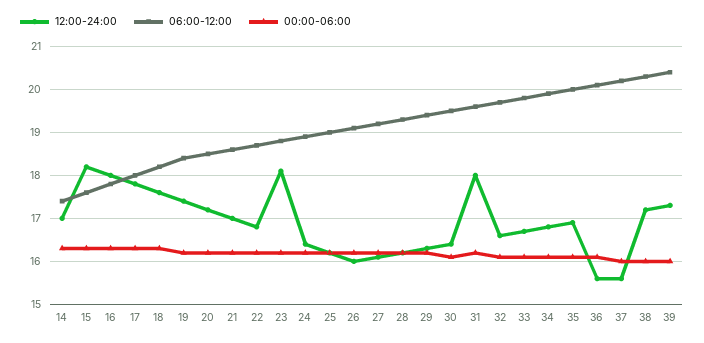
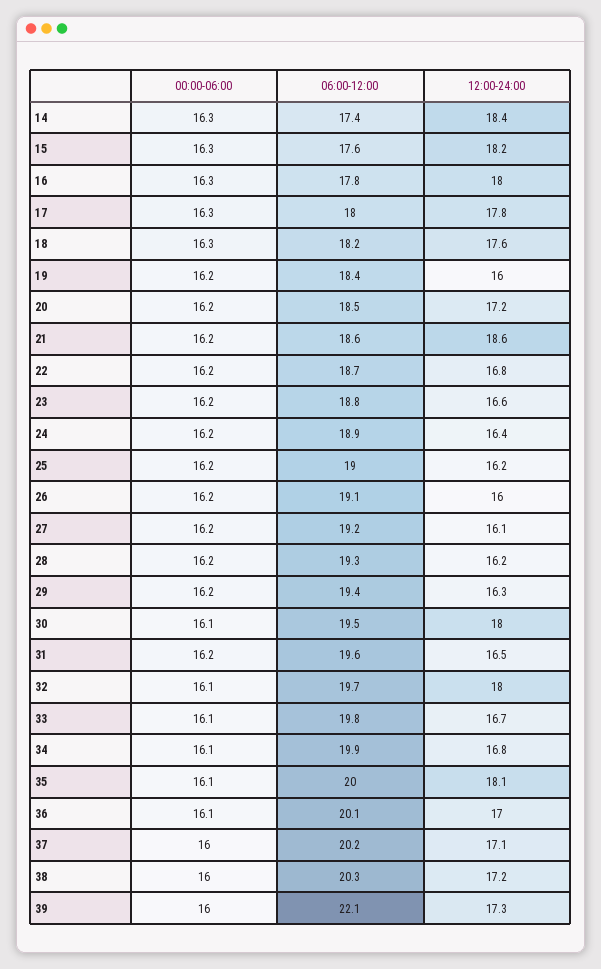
12:00-24:00, 14: 17 -> 18.4
12:00-24:00, 19: 17.5 -> 16
12:00-24:00, 21: 17 -> 18.6
12:00-24:00, 23: 18 -> 16.6
12:00-24:00, 30: 16.5 -> 18
12:00-24:00, 31: 18 -> 16.5
12:00-24:00, 32: 16.5 -> 18
12:00-24:00, 35: 17 -> 18.1
12:00-24:00, 36: 15.5 -> 17
12:00-24:00, 37: 15.5 -> 17.1
06:00-12:00, 39: 20.5 -> 22.1

